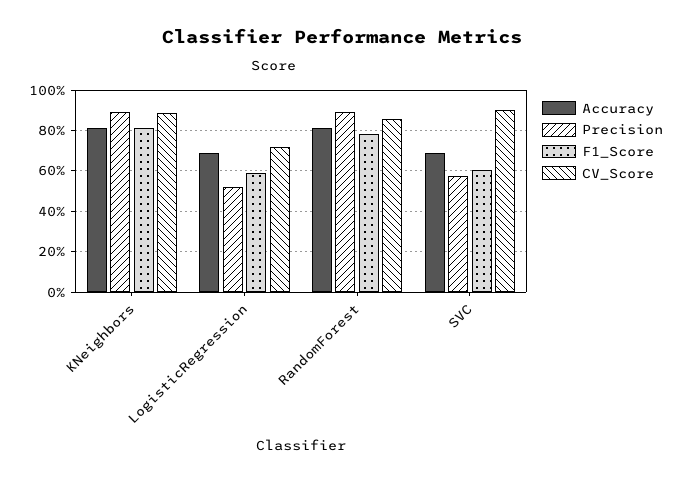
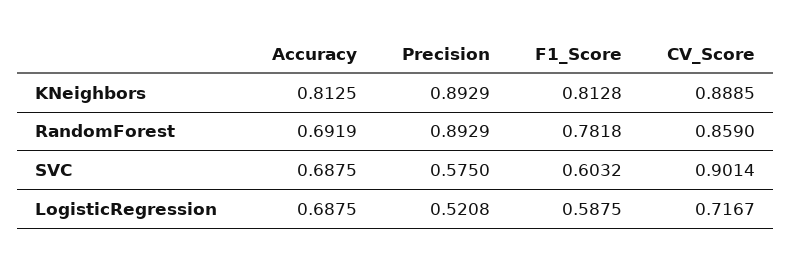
Accuracy, RandomForest: 0.8 -> 0.6919

